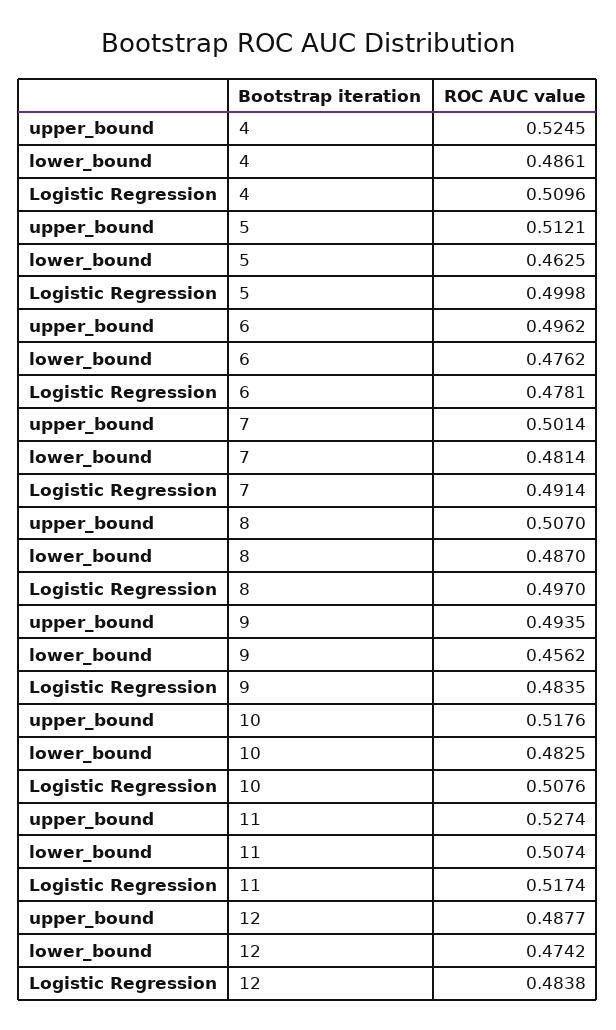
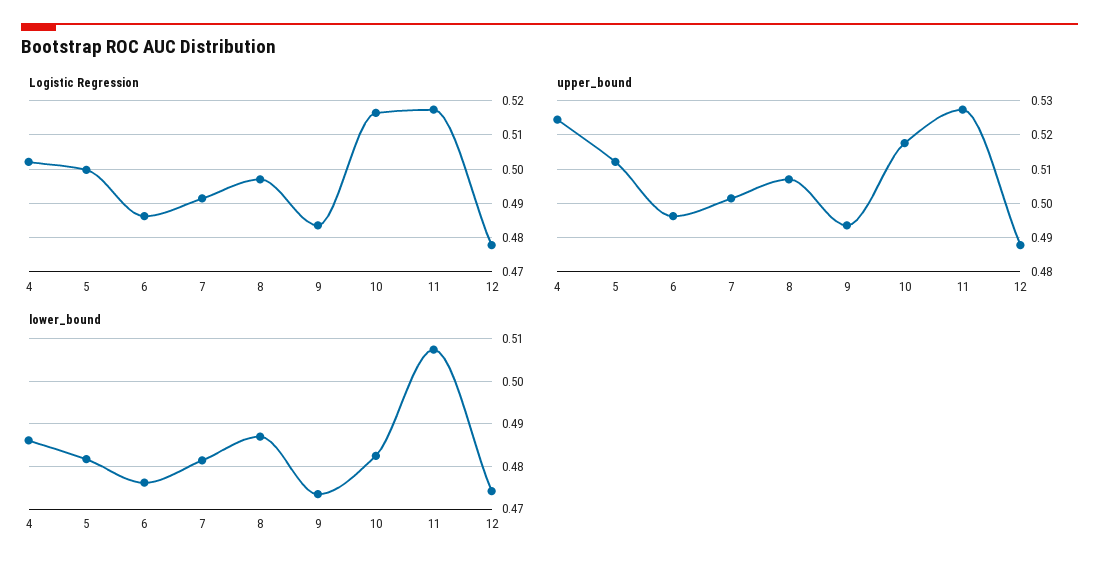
Logistic Regression, 4: 0.5096 -> 0.502
lower_bound, 5: 0.4625 -> 0.482
Logistic Regression, 6: 0.4781 -> 0.486
lower_bound, 9: 0.4562 -> 0.474
Logistic Regression, 10: 0.5076 -> 0.516
Logistic Regression, 12: 0.4838 -> 0.478

